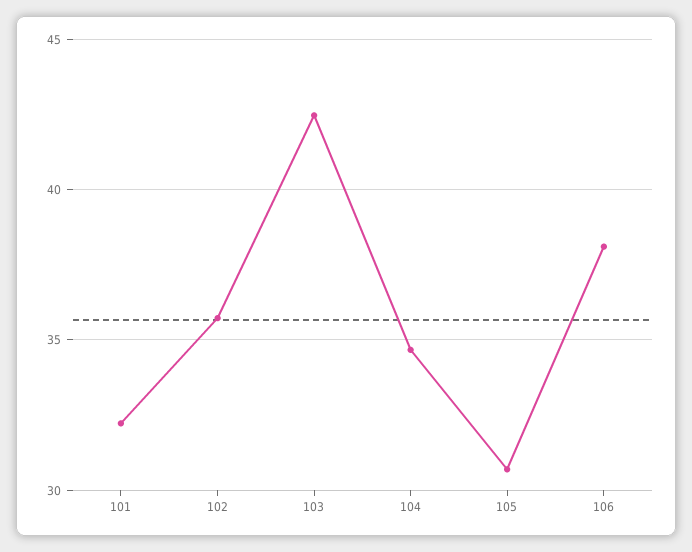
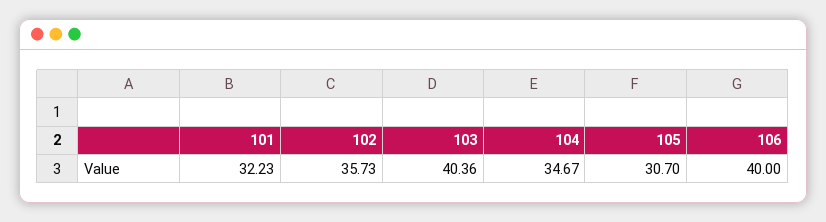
103: 42.5 -> 40.36
106: 38 -> 40

